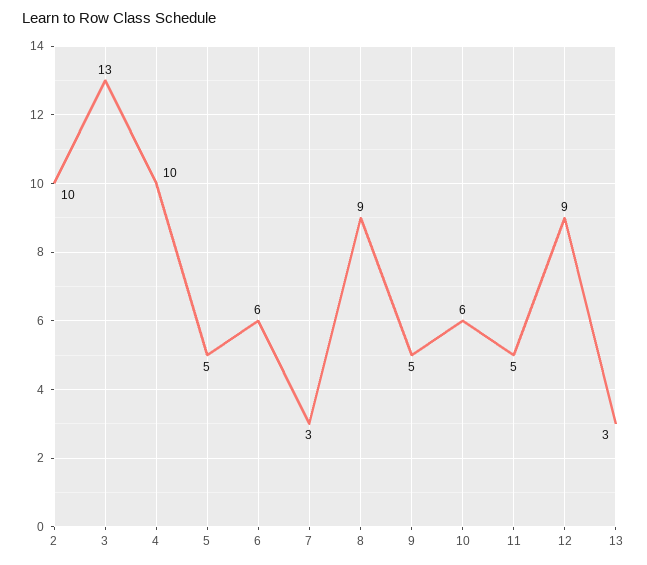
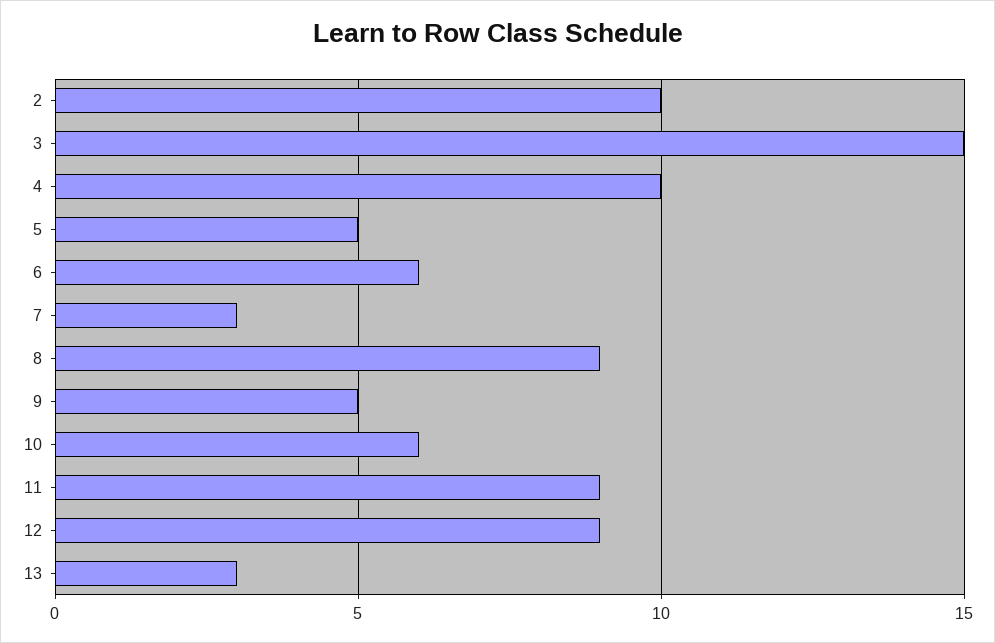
3: 13 -> 15
11: 5 -> 9

